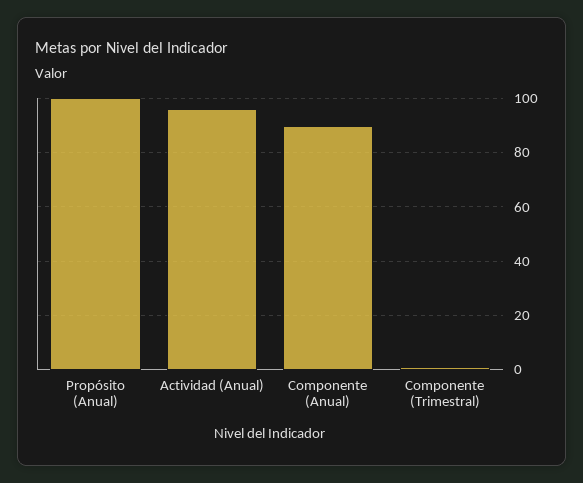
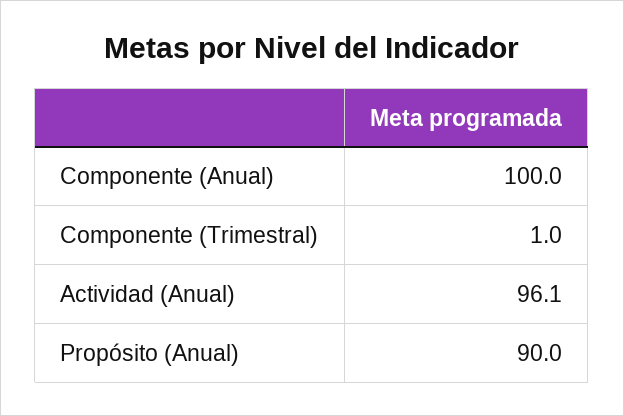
Propósito (Anual): 100 -> 90
Componente (Anual): 90 -> 100

